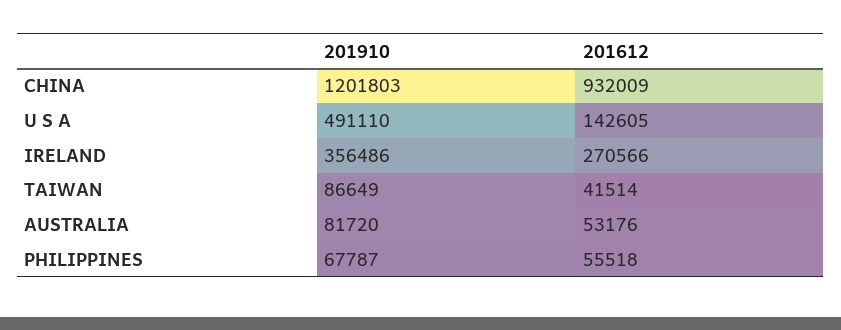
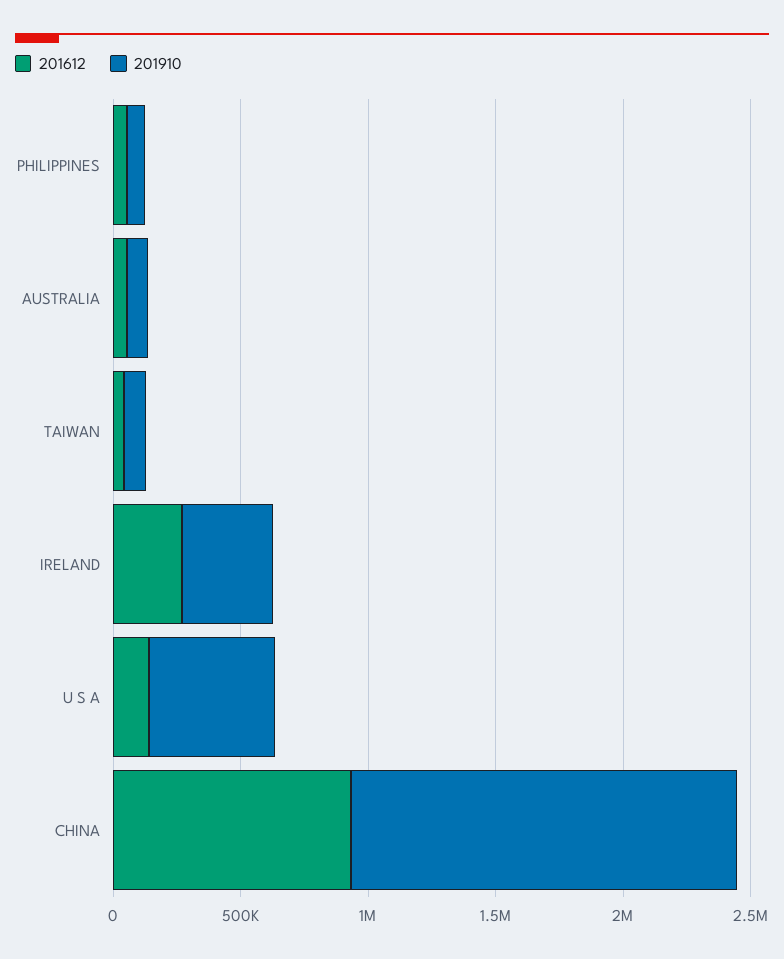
201910, CHINA: 1201803 -> 1500000

